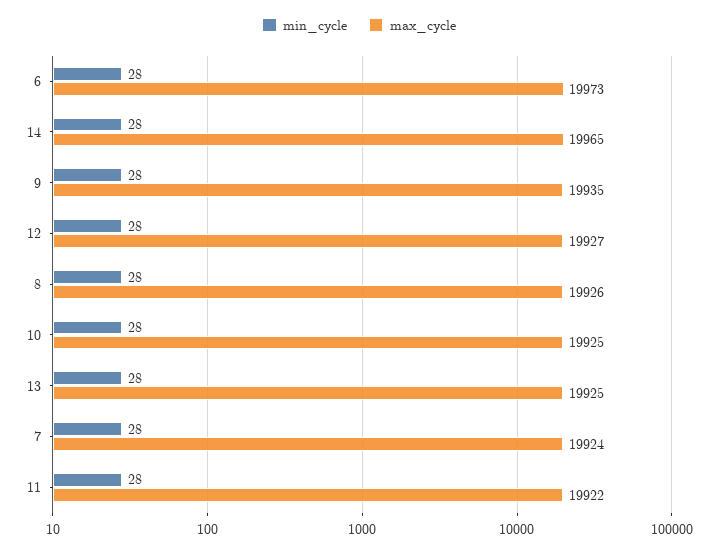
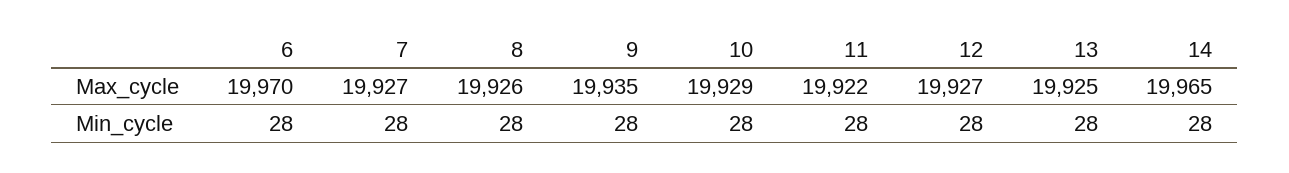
max_cycle, 6: 19973 -> 19970
max_cycle, 10: 19925 -> 19929
max_cycle, 7: 19924 -> 19927

